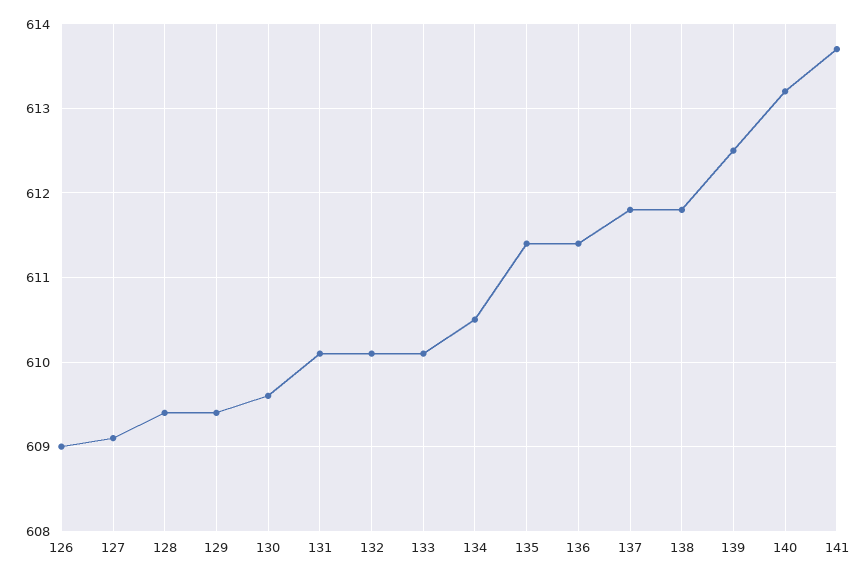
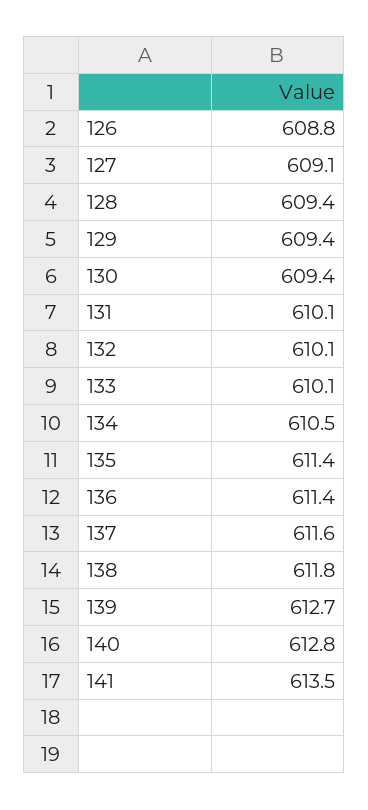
126: 609 -> 608.8
130: 609.6 -> 609.4
137: 611.8 -> 611.6
139: 612.5 -> 612.7
140: 613.2 -> 612.8
141: 613.7 -> 613.5

